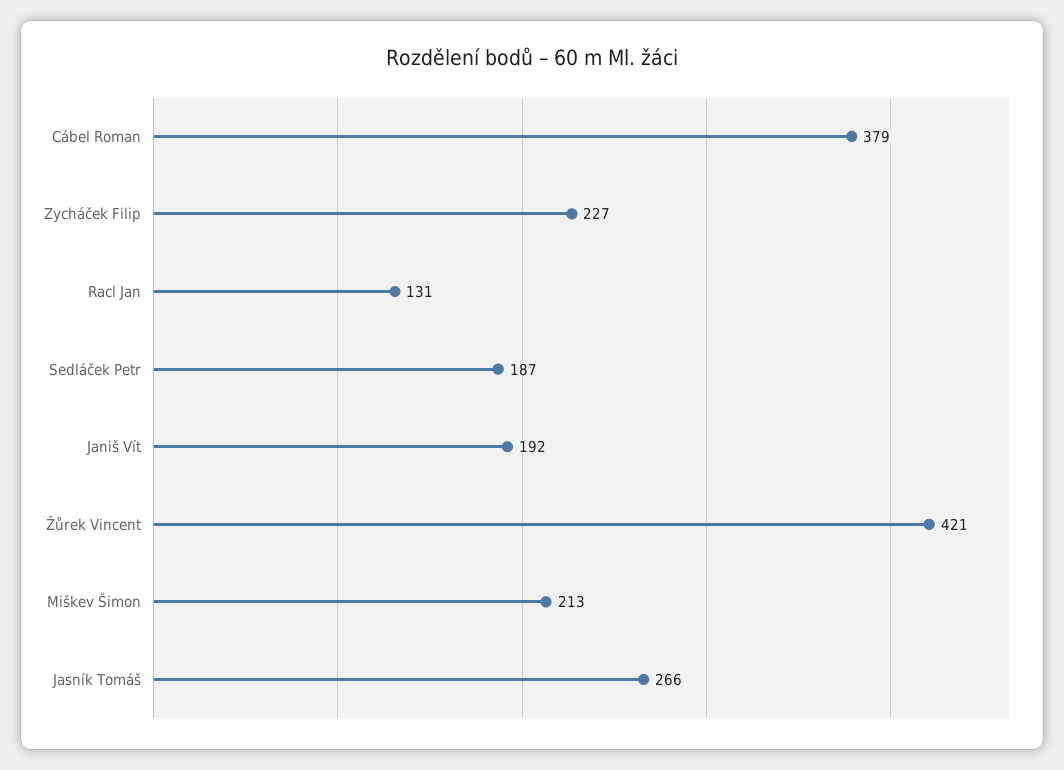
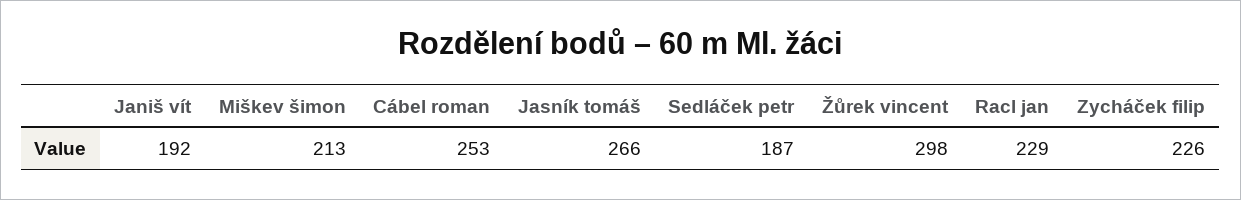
Cábel Roman: 379 -> 253
Zycháček Filip: 227 -> 226
Racl Jan: 131 -> 229
Žůrek Vincent: 421 -> 298

